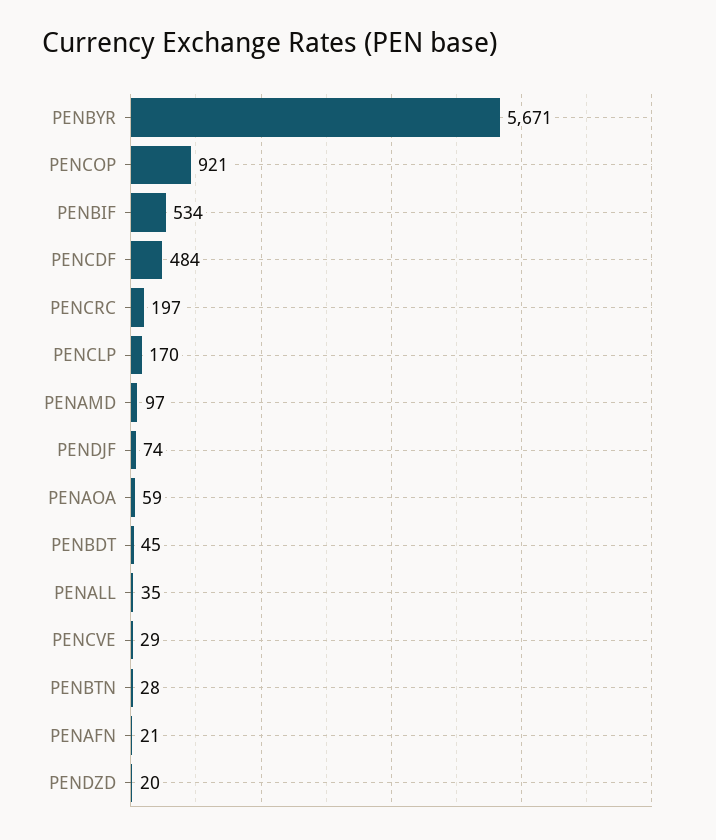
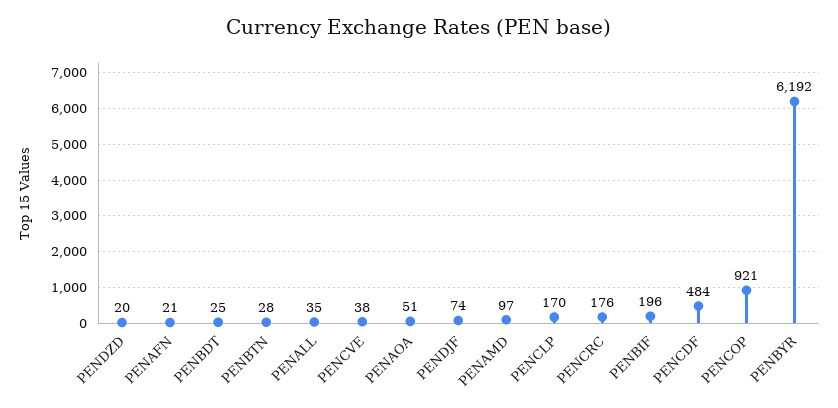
PENBYR: 5671 -> 6192
PENBIF: 534 -> 196
PENCRC: 197 -> 176
PENAOA: 59 -> 51
PENBDT: 45 -> 25
PENCVE: 29 -> 38

